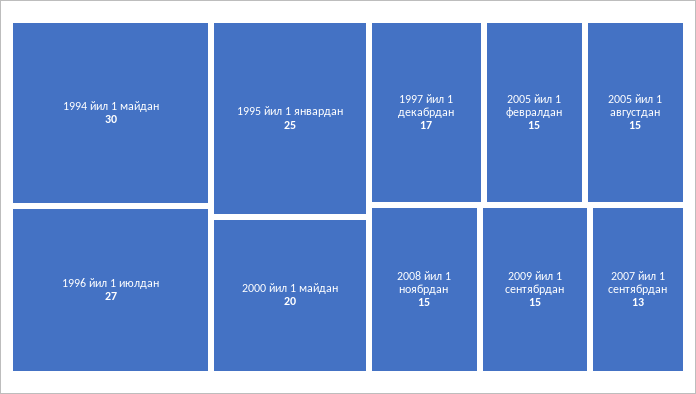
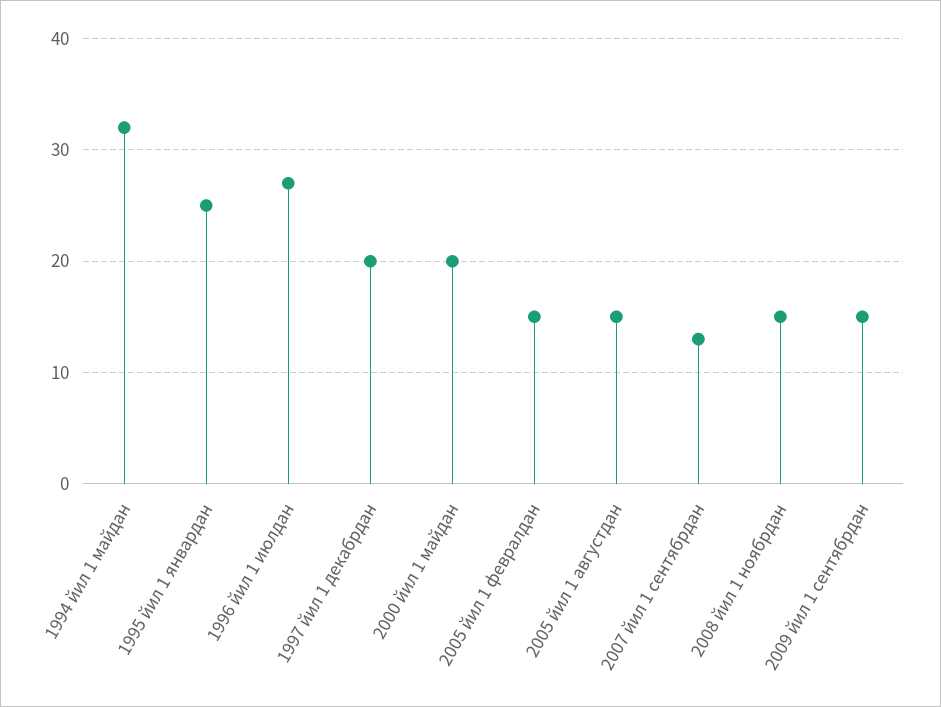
1994 йил 1 майдан: 30 -> 32
1997 йил 1 декабрдан: 17 -> 20

